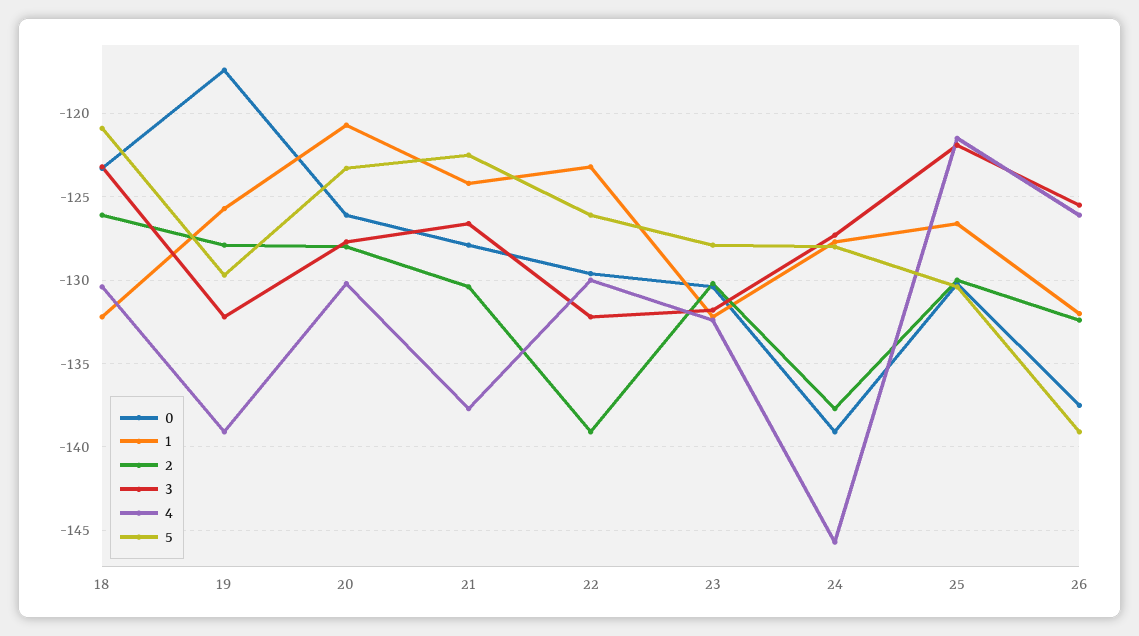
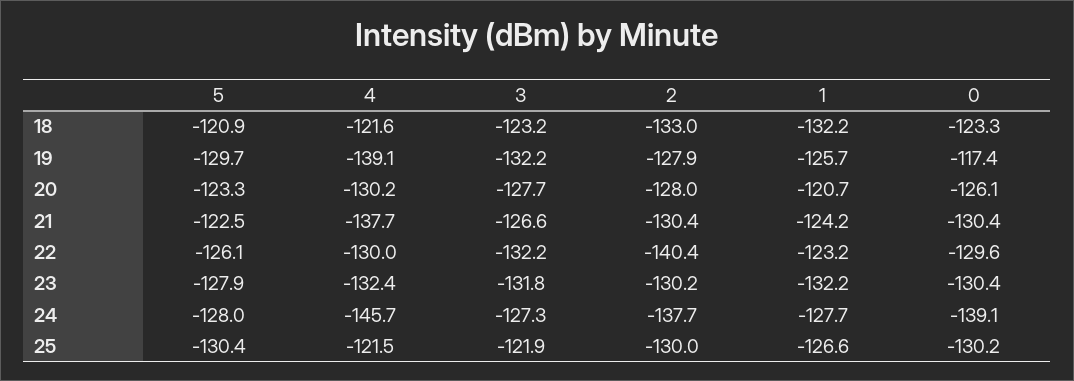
2, 18: -126 -> -133
4, 18: -130.5 -> -121.6
0, 21: -128 -> -130.4
2, 22: -139 -> -140.4
0, 26: -137.5 -> none
1, 26: -132 -> none
2, 26: -132.5 -> none
3, 26: -125.5 -> none
4, 26: -126 -> none
5, 26: -139 -> none

